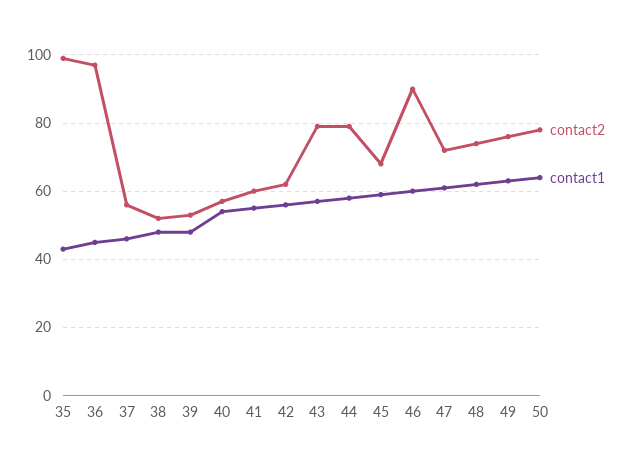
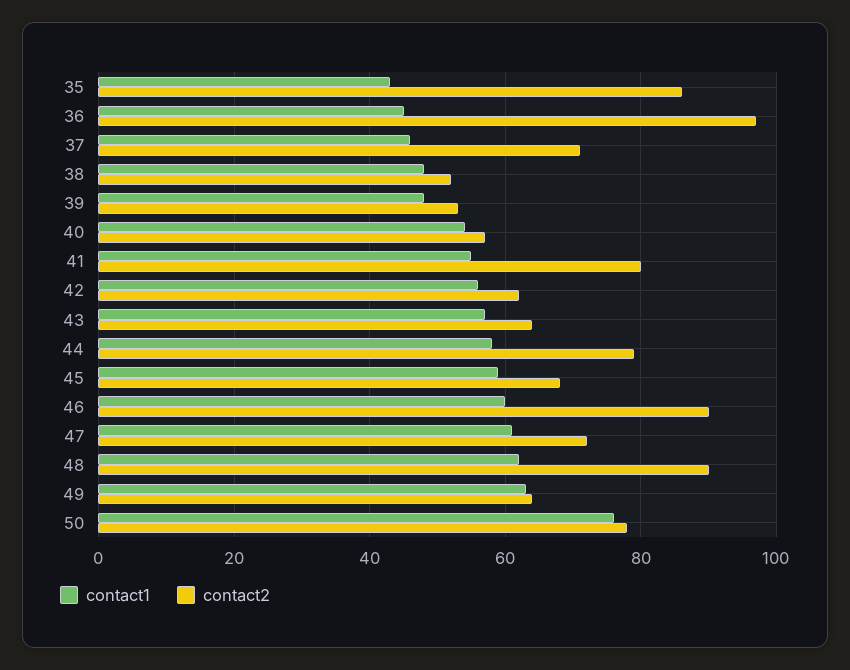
contact2, 35: 100 -> 85
contact2, 37: 55 -> 70
contact2, 41: 60 -> 80
contact2, 43: 80 -> 65
contact2, 48: 75 -> 90
contact2, 49: 75 -> 65
contact1, 50: 65 -> 75

